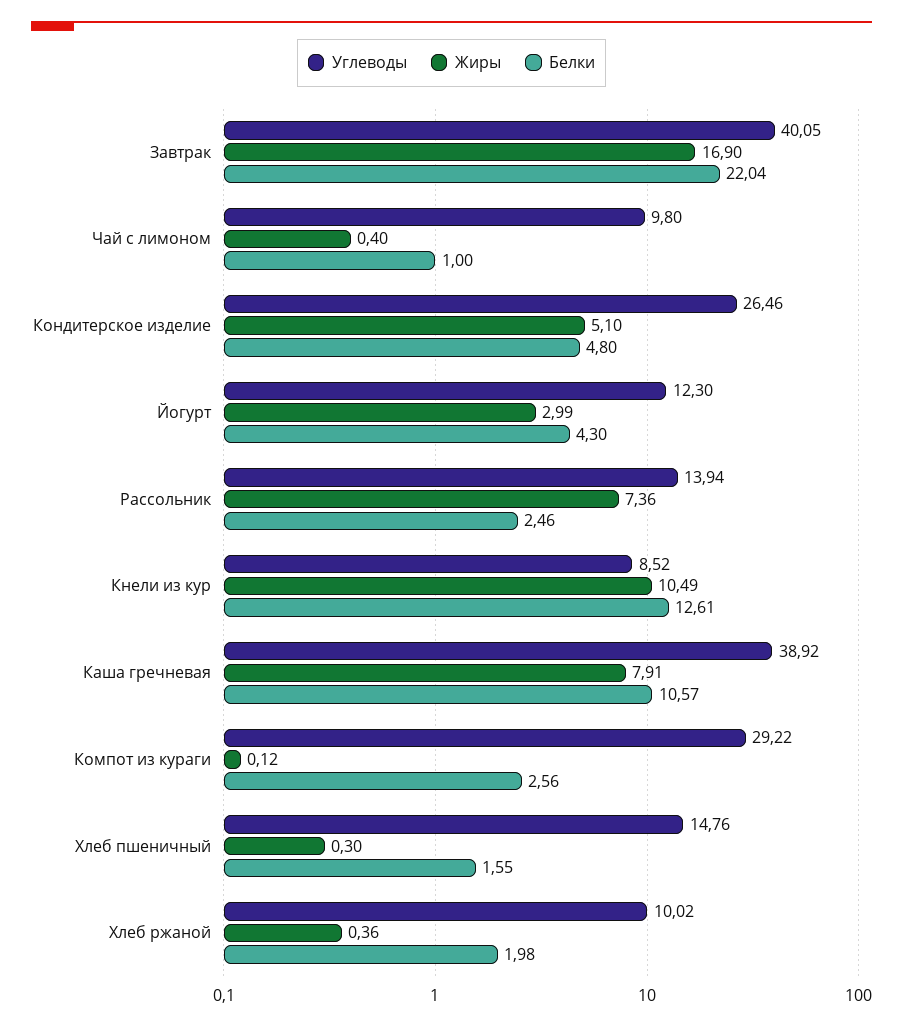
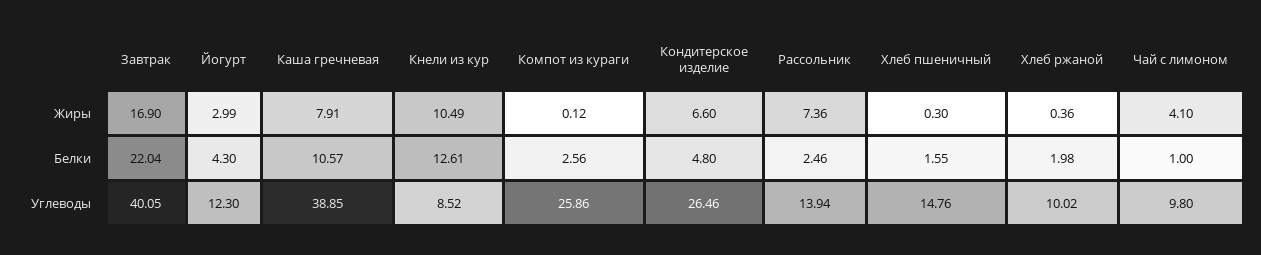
Жиры, Чай с лимоном: 0.4 -> 4.1
Жиры, Кондитерское изделие: 5.1 -> 6.6
Углеводы, Каша гречневая: 38.92 -> 38.85
Углеводы, Компот из кураги: 29.22 -> 25.86

